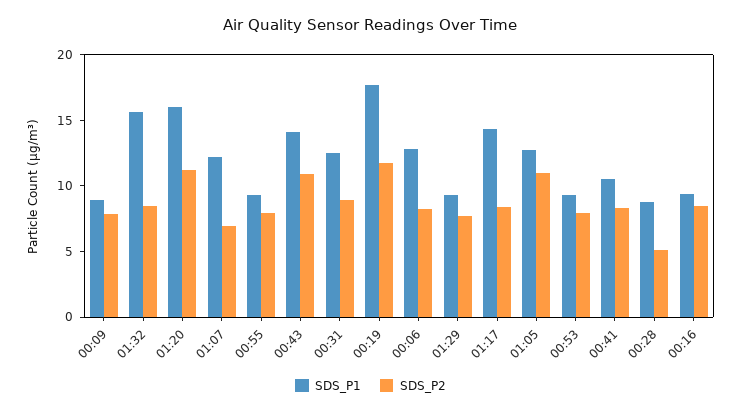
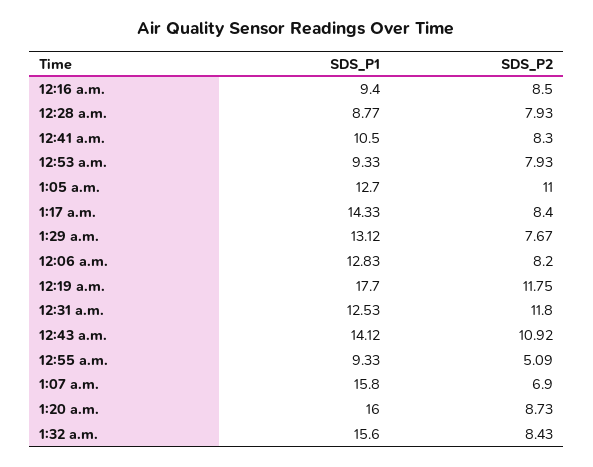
SDS_P1, 00:09: 9 -> none
SDS_P2, 00:09: 8 -> none
SDS_P2, 01:20: 11 -> 8.73
SDS_P1, 01:07: 12 -> 15.8
SDS_P2, 00:55: 8 -> 5.09
SDS_P2, 00:31: 9 -> 11.8
SDS_P1, 01:29: 9 -> 13.12
SDS_P2, 00:28: 5 -> 7.93

